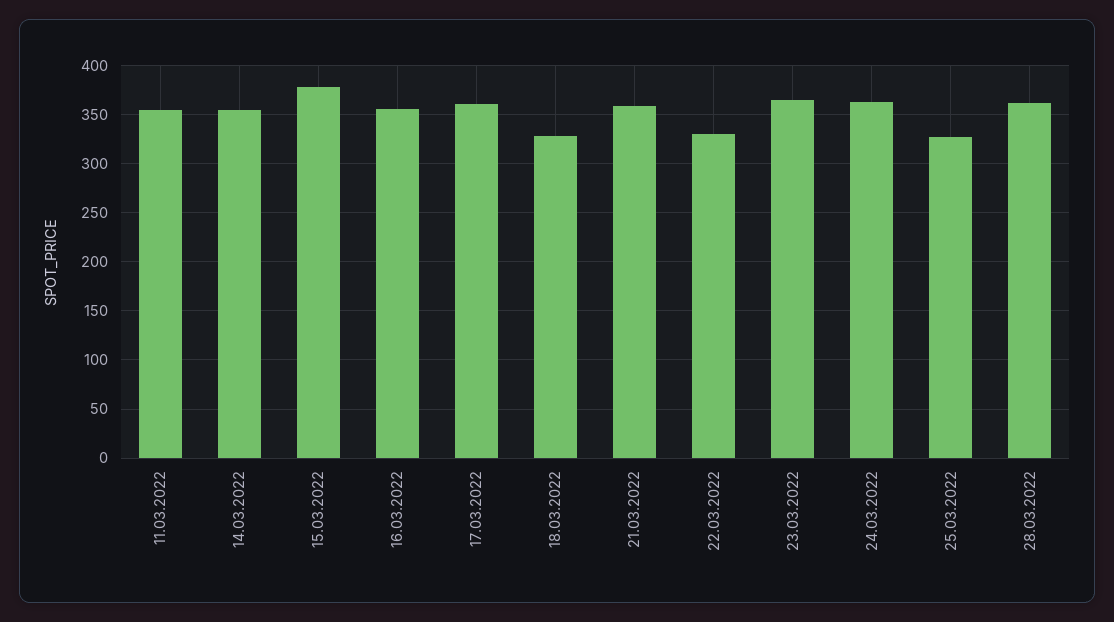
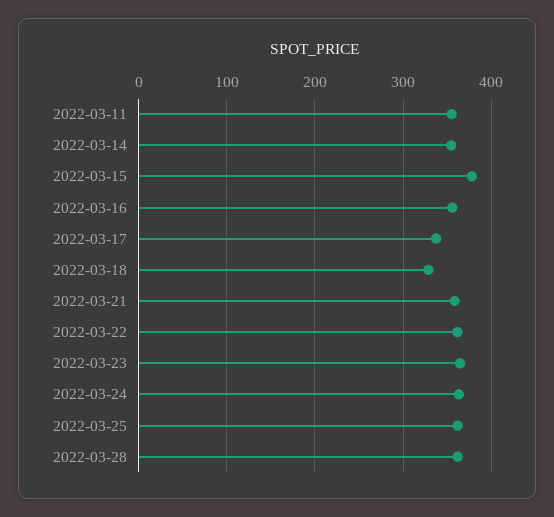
17.03.2022: 360 -> 340
22.03.2022: 330 -> 360
25.03.2022: 330 -> 360

